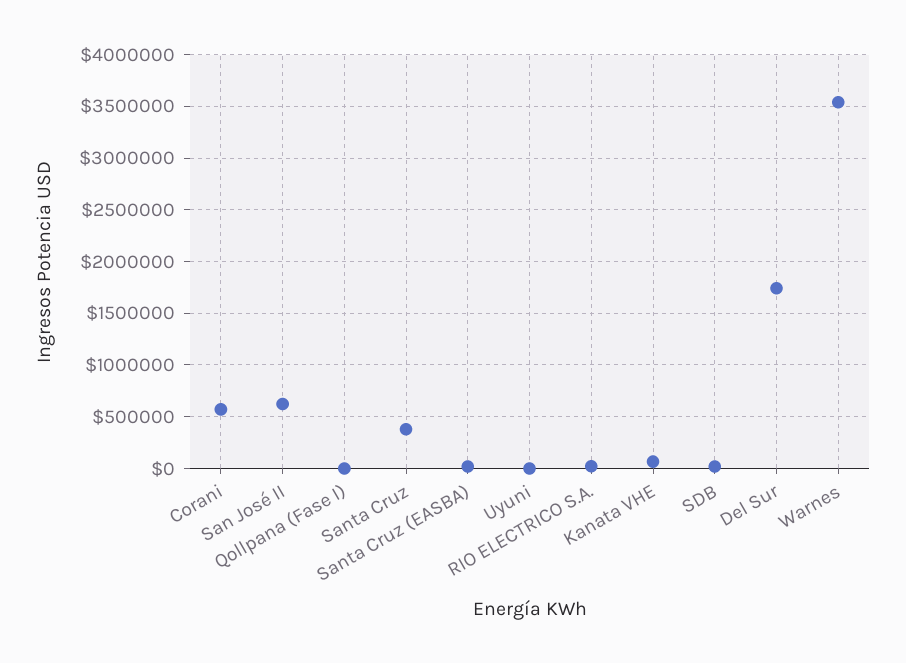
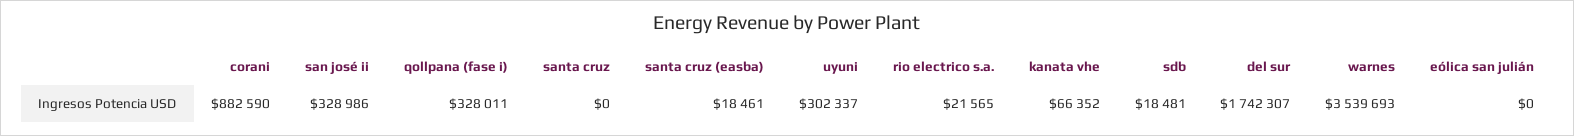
Corani: 600000 -> 882590
San José II: 600000 -> 328986
Qollpana (Fase I): 0 -> 328011
Santa Cruz: 400000 -> 0
Uyuni: 0 -> 302337
eólica san julián: none -> 0

